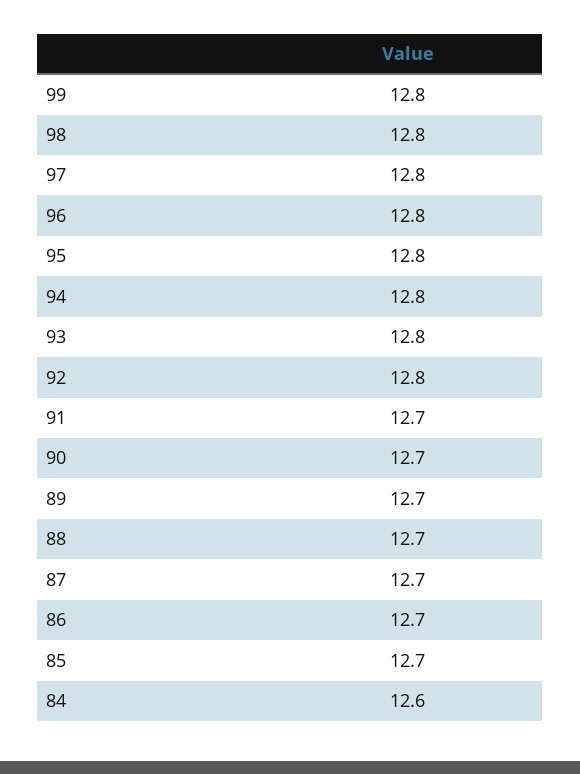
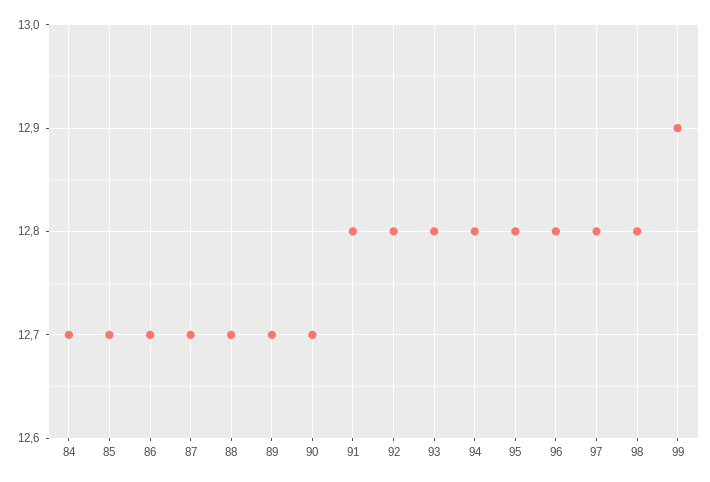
99: 12.8 -> 12.9
91: 12.7 -> 12.8
84: 12.6 -> 12.7

